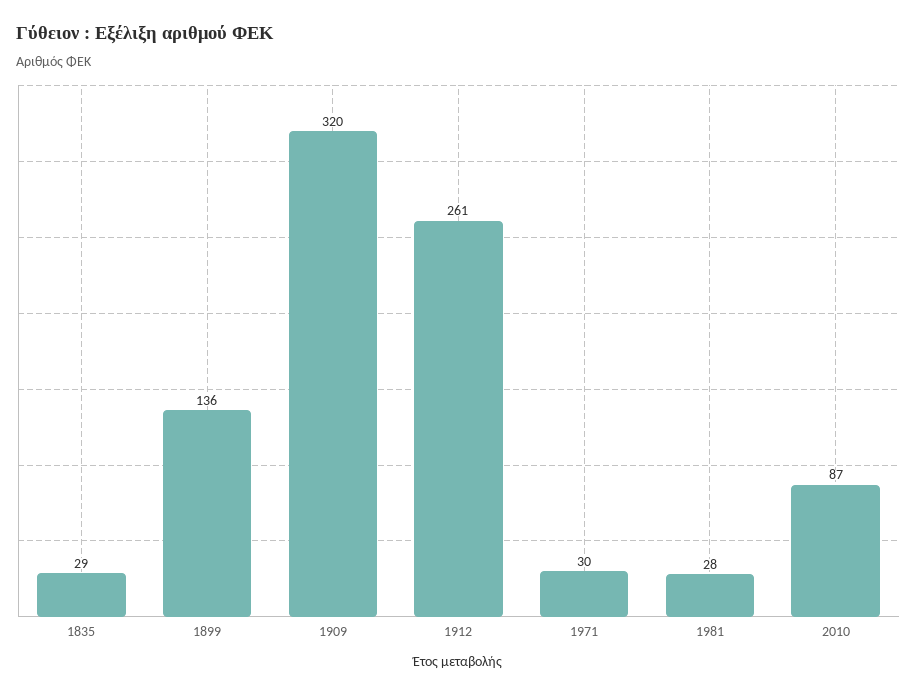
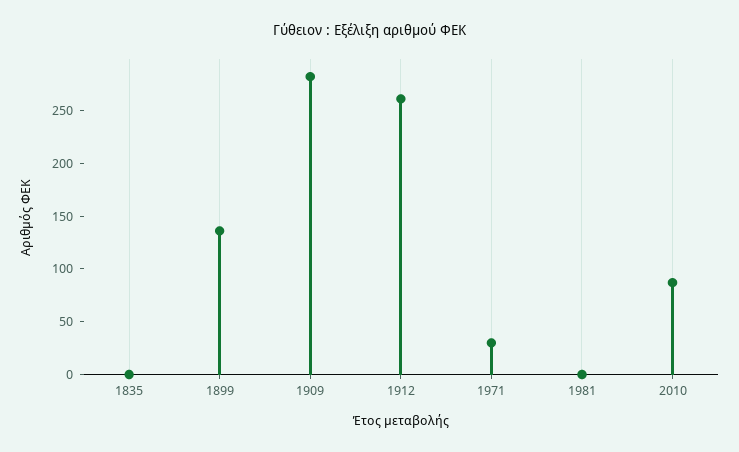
1835: 29 -> 0
1909: 320 -> 280
1981: 28 -> 0

